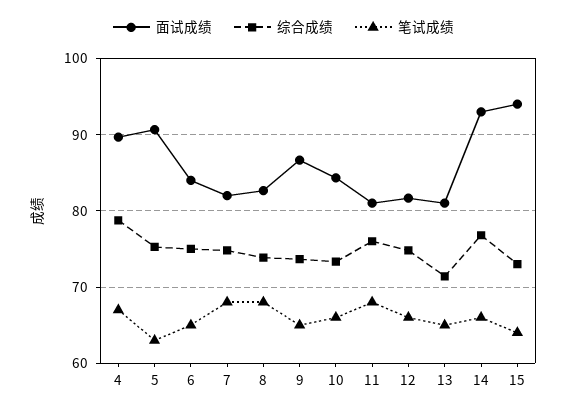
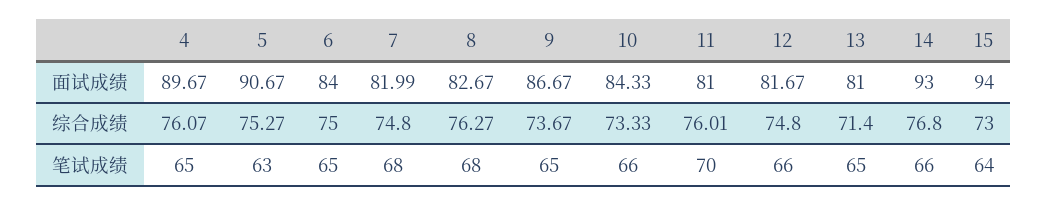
综合成绩, 4: 79 -> 76.07
笔试成绩, 4: 67 -> 65
综合成绩, 8: 74 -> 76.27
笔试成绩, 11: 68 -> 70

